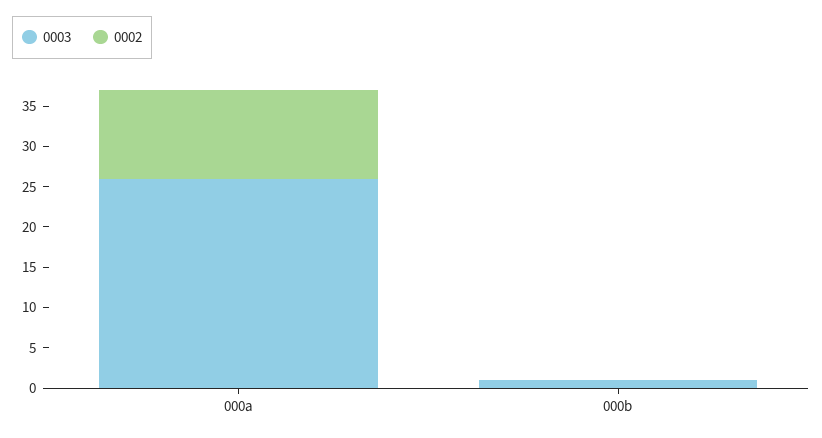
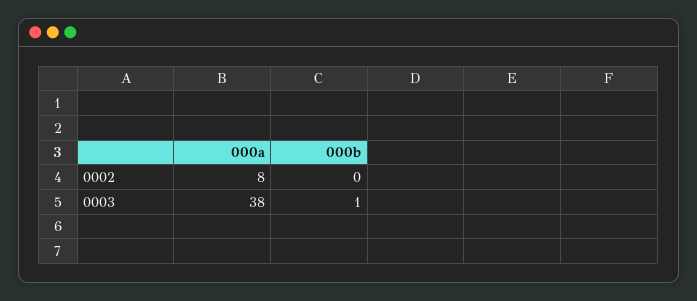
0003, 000a: 26 -> 38
0002, 000a: 11 -> 8

